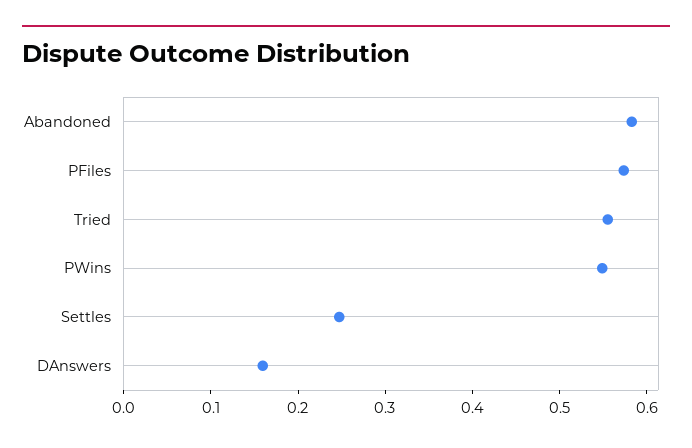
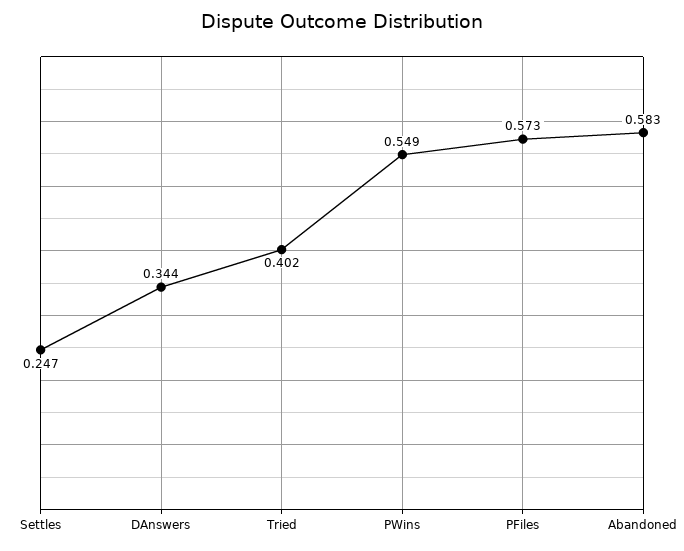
Tried: 0.56 -> 0.402
DAnswers: 0.16 -> 0.344

